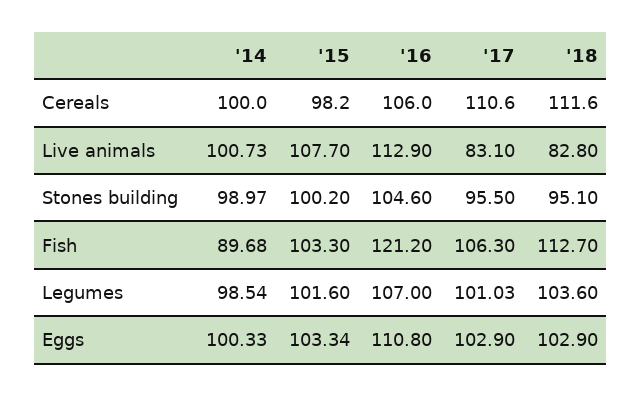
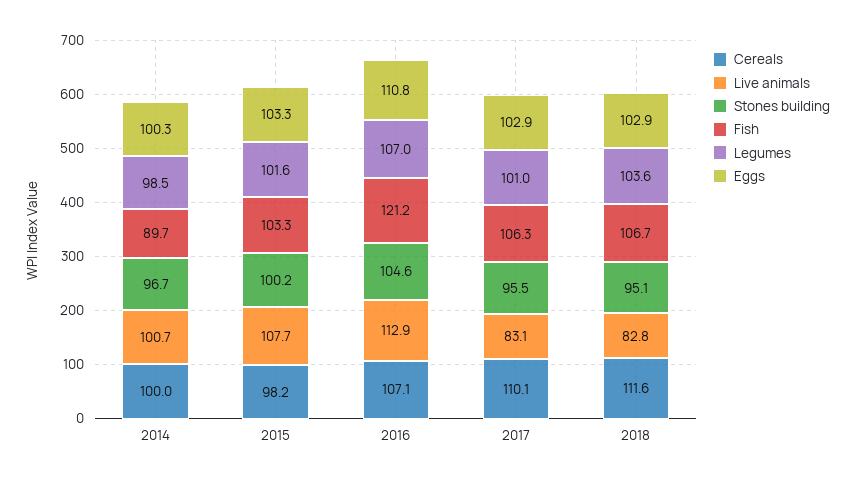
Cereals, '16: 106 -> 107.1
Cereals, '17: 110.6 -> 110.1
Stones building, '14: 98.97 -> 96.7
Fish, '18: 112.7 -> 106.7

